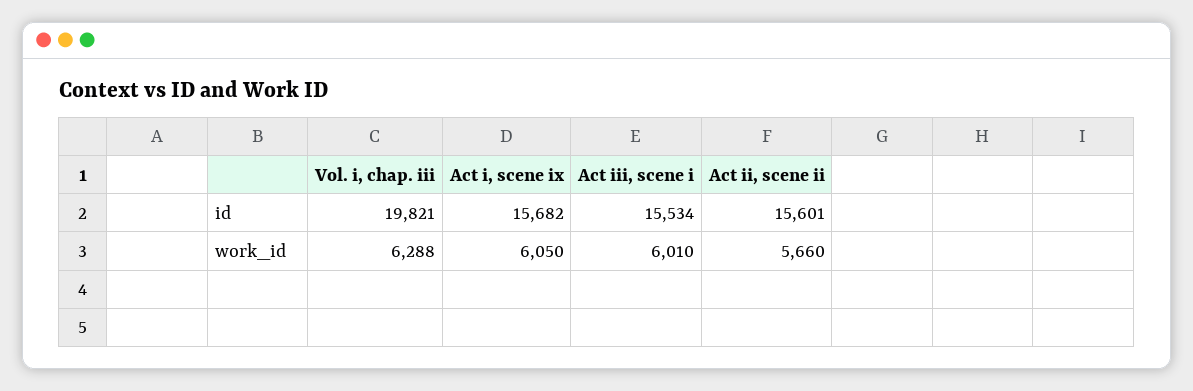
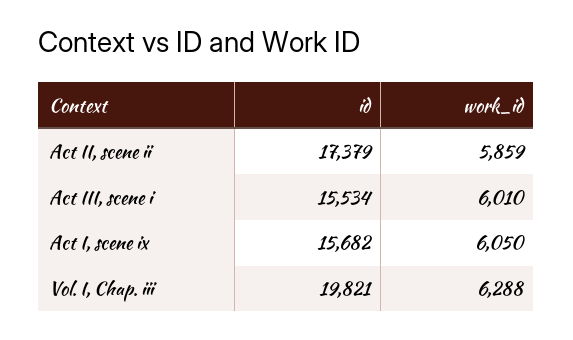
Act ii, scene ii, id: 15601 -> 17379
Act ii, scene ii, work_id: 5660 -> 5859

